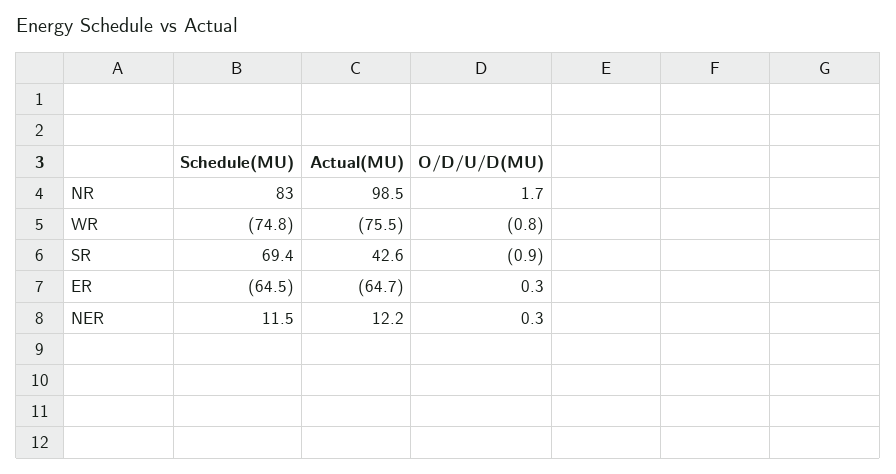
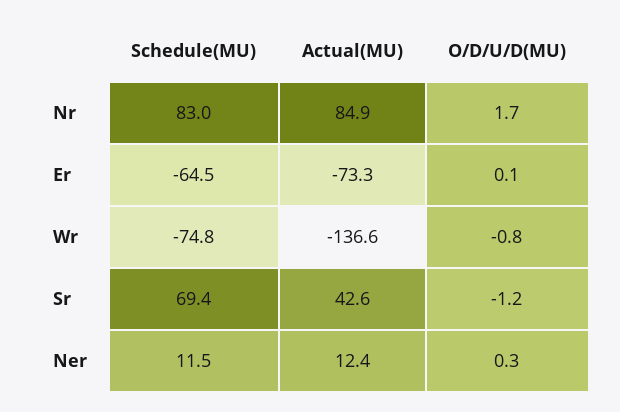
Actual(MU), NR: 98.5 -> 84.9
Actual(MU), WR: -75.5 -> -136.6
O/D/U/D(MU), SR: -0.9 -> -1.2
Actual(MU), ER: -64.7 -> -73.3
O/D/U/D(MU), ER: 0.3 -> 0.1
Actual(MU), NER: 12.2 -> 12.4

